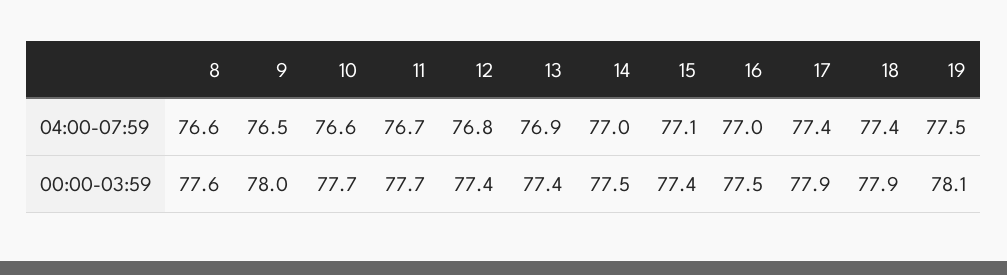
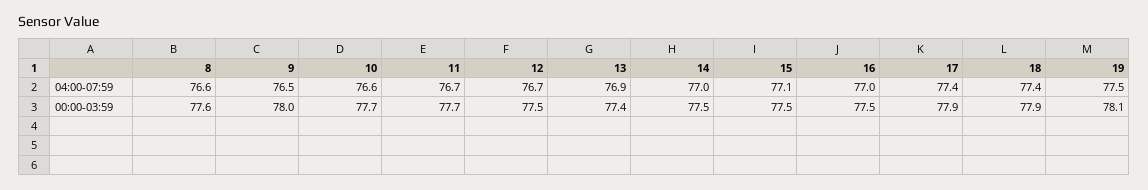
12, 04:00-07:59: 76.8 -> 76.7
12, 00:00-03:59: 77.4 -> 77.5
15, 00:00-03:59: 77.4 -> 77.5

